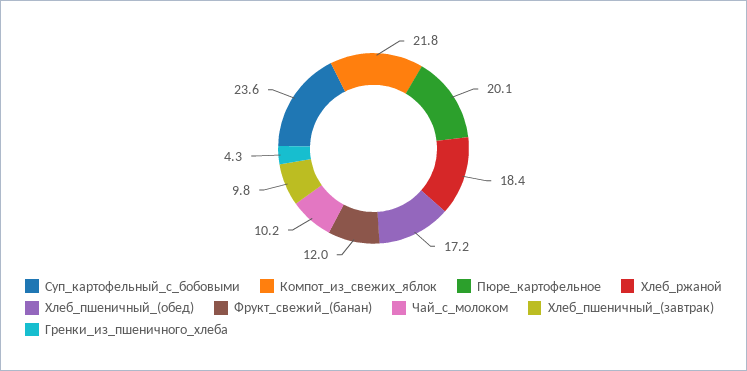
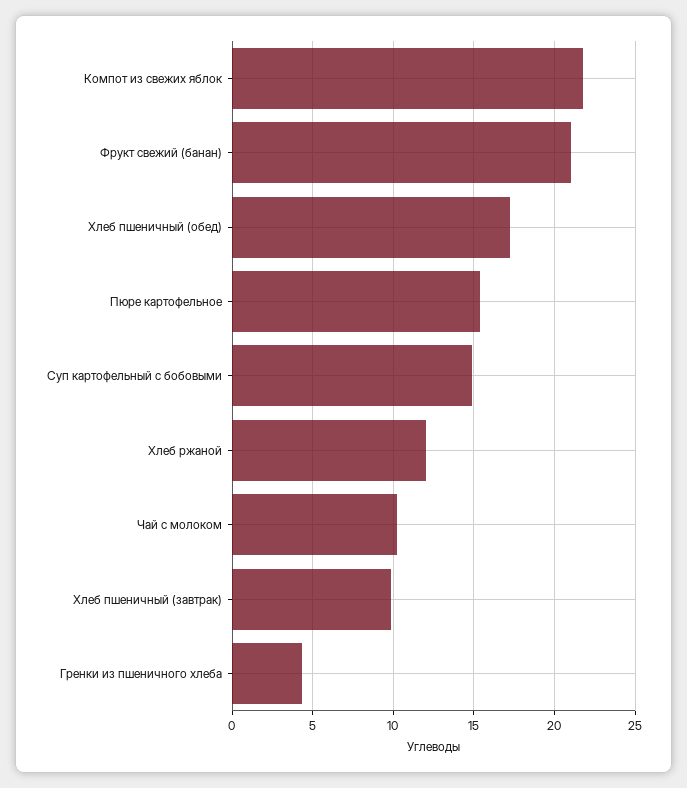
Суп_картофельный_с_бобовыми: 23.6 -> 15
Пюре_картофельное: 20.1 -> 15.5
Хлеб_ржаной: 18.4 -> 12
Фрукт_свежий_(банан): 12 -> 21

